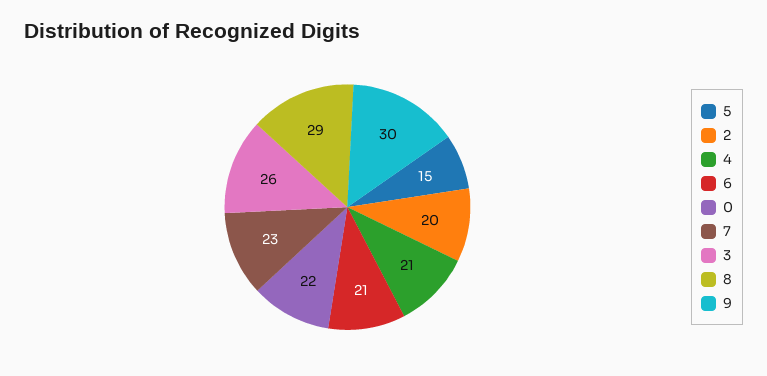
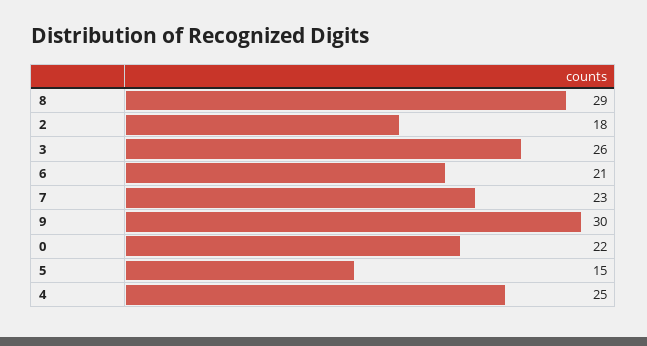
2: 20 -> 18
4: 21 -> 25

